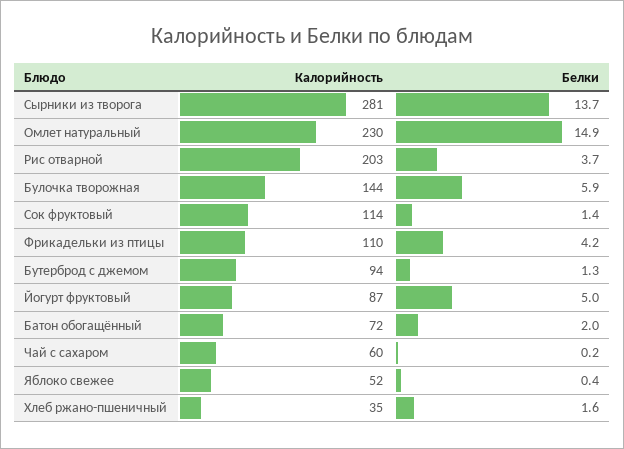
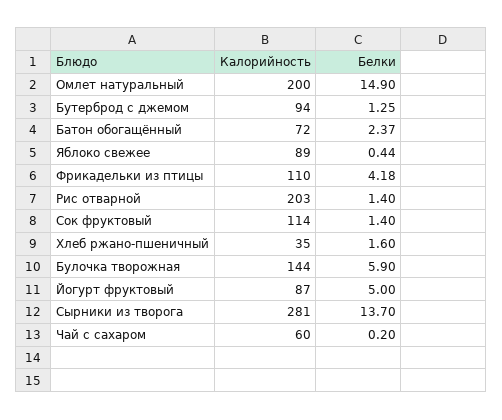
Калорийность, Омлет натуральный: 230 -> 200
Белки, Рис отварной: 3.7 -> 1.4
Белки, Батон обогащённый: 2 -> 2.37
Калорийность, Яблоко свежее: 52 -> 89

